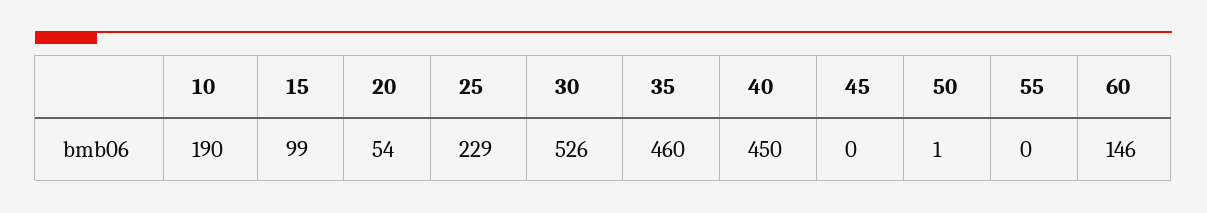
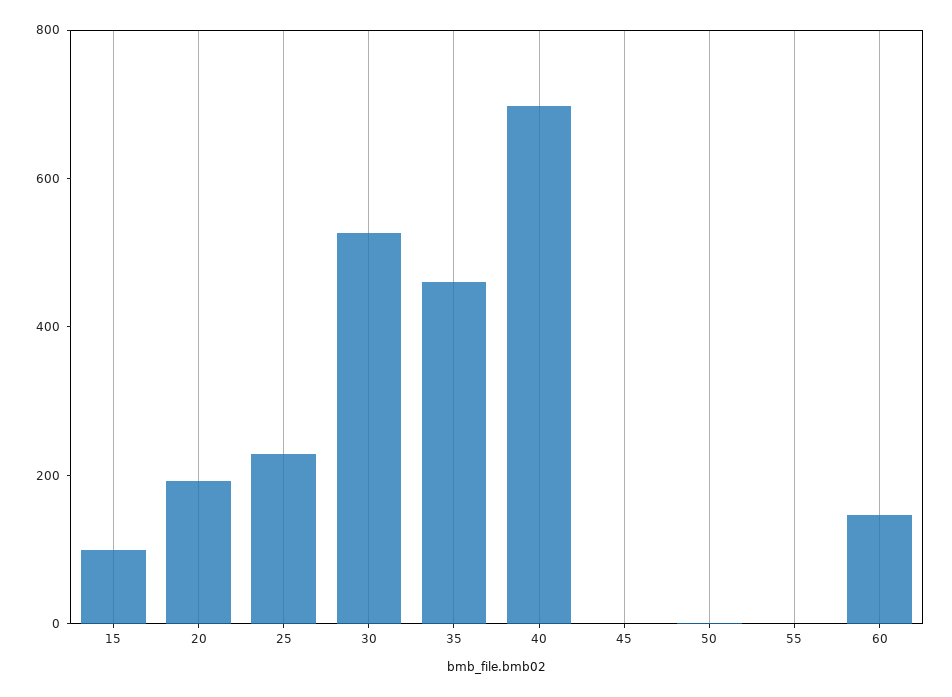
10: 190 -> none
20: 54 -> 200
40: 450 -> 700

